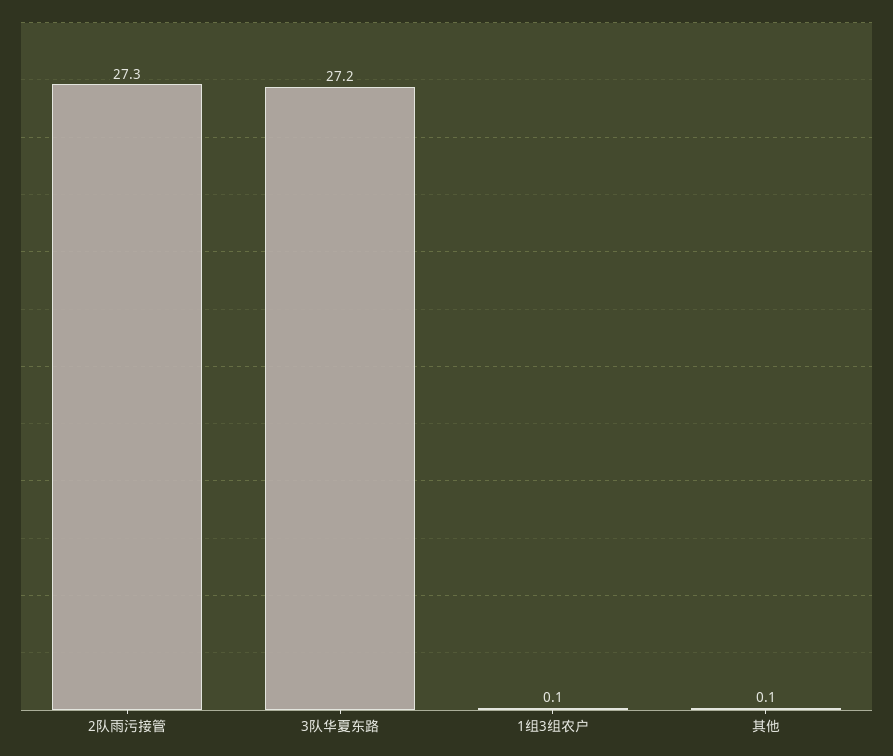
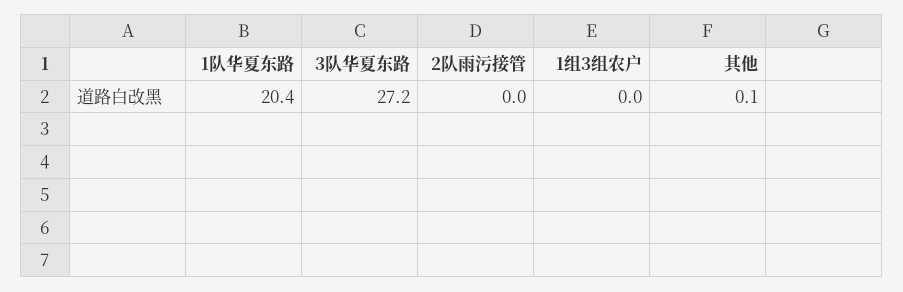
2队雨污接管: 27.3 -> 0
1组3组农户: 0.1 -> 0
1队华夏东路: none -> 20.4

